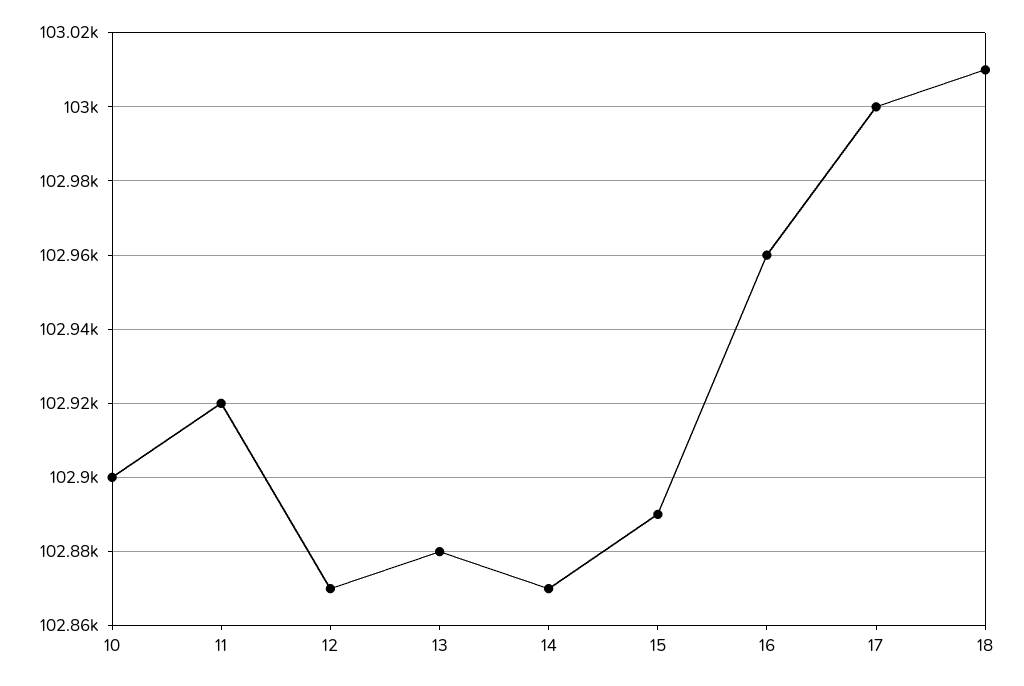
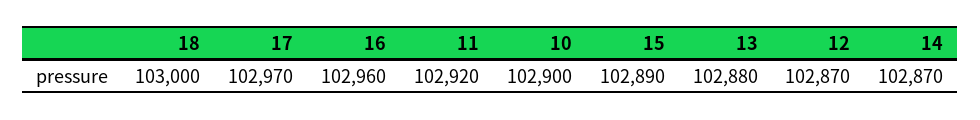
17: 103000 -> 102970
18: 103010 -> 103000

